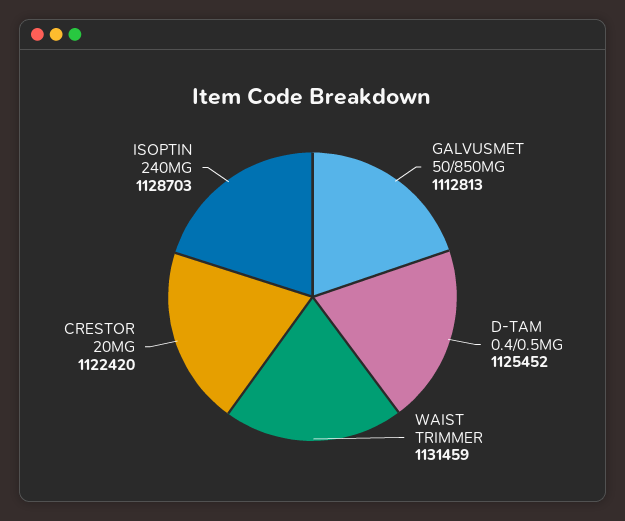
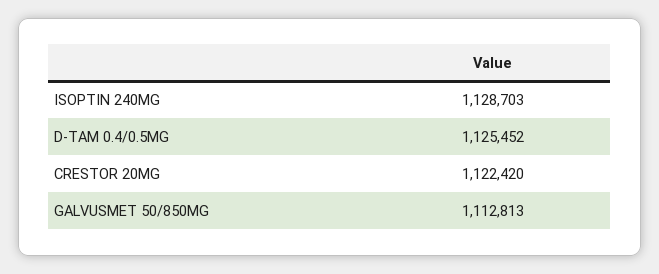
WAIST TRIMMER: 1131459 -> none

